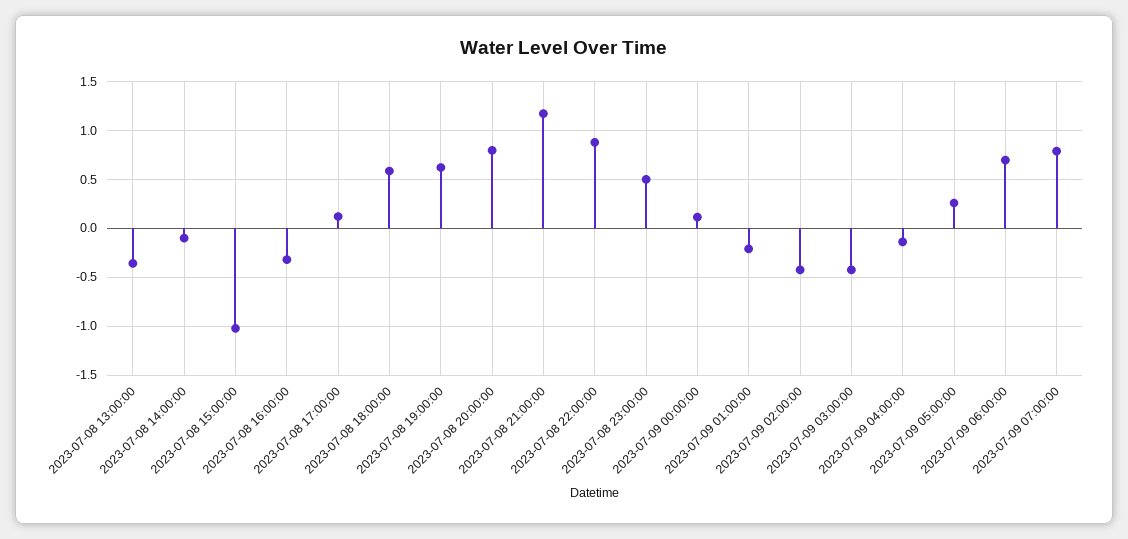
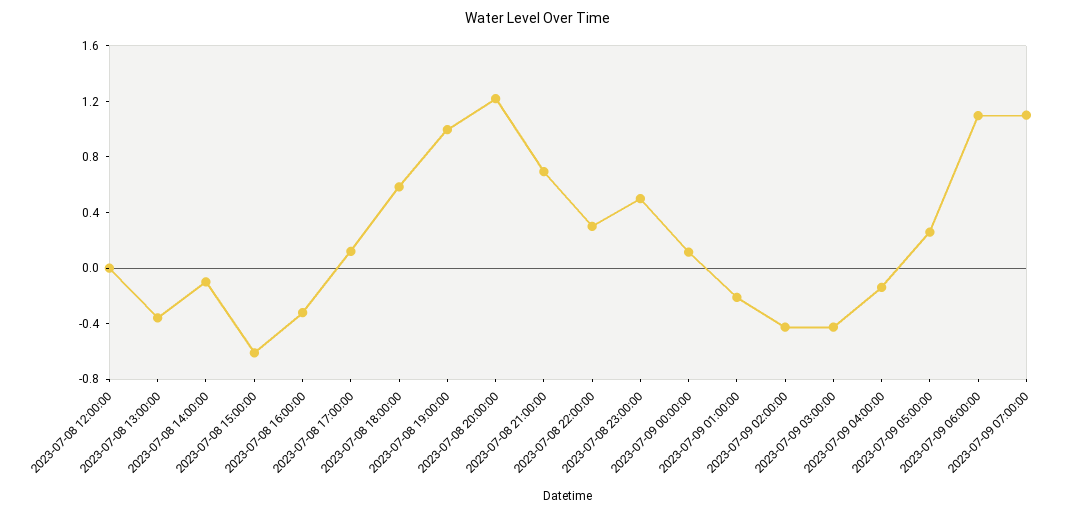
2023-07-08 15:00:00: -1 -> -0.6
2023-07-08 19:00:00: 0.6 -> 1
2023-07-08 20:00:00: 0.8 -> 1.2
2023-07-08 21:00:00: 1.2 -> 0.7
2023-07-08 22:00:00: 0.9 -> 0.3
2023-07-09 06:00:00: 0.7 -> 1.1
2023-07-09 07:00:00: 0.8 -> 1.1
2023-07-08 12:00:00: none -> 0

